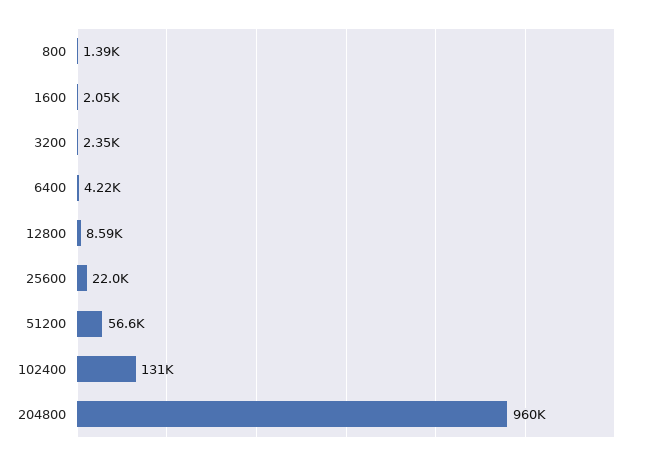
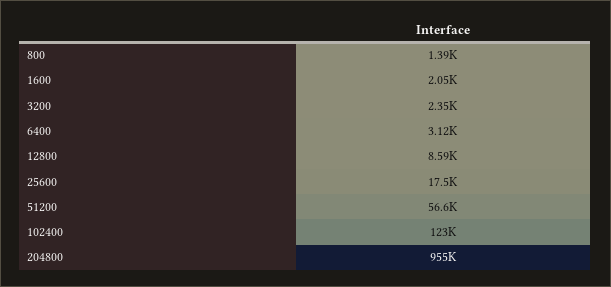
6400: 4220 -> 3120
25600: 22000 -> 17500
102400: 131000 -> 123000
204800: 960000 -> 955000

